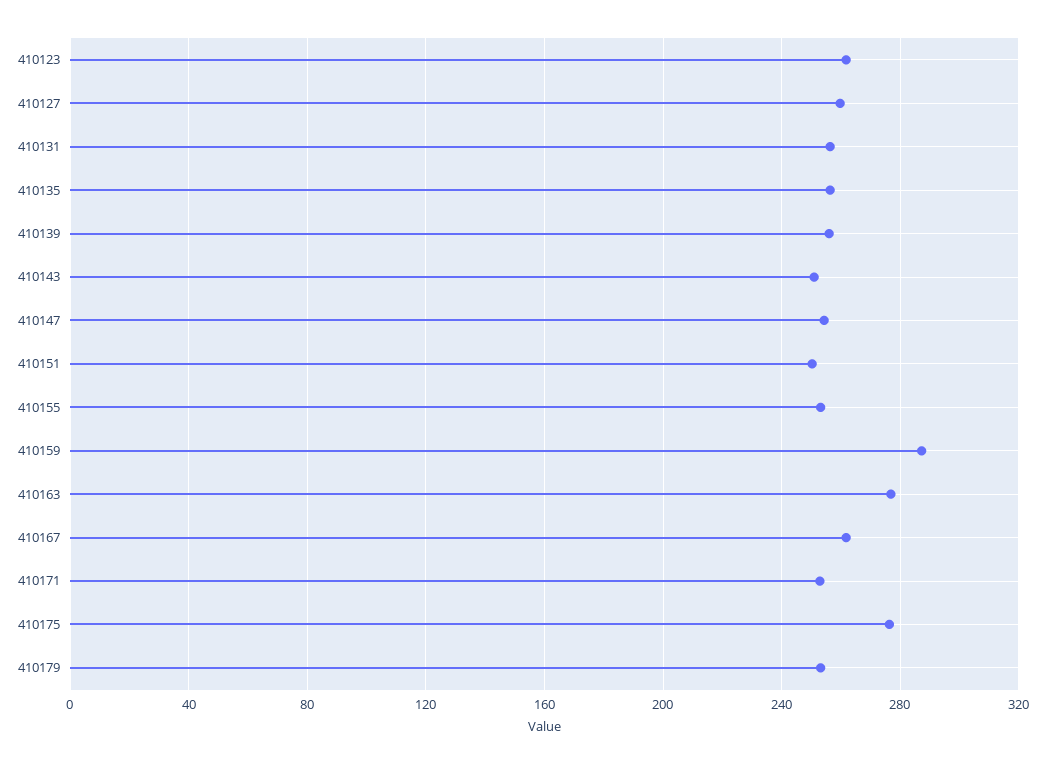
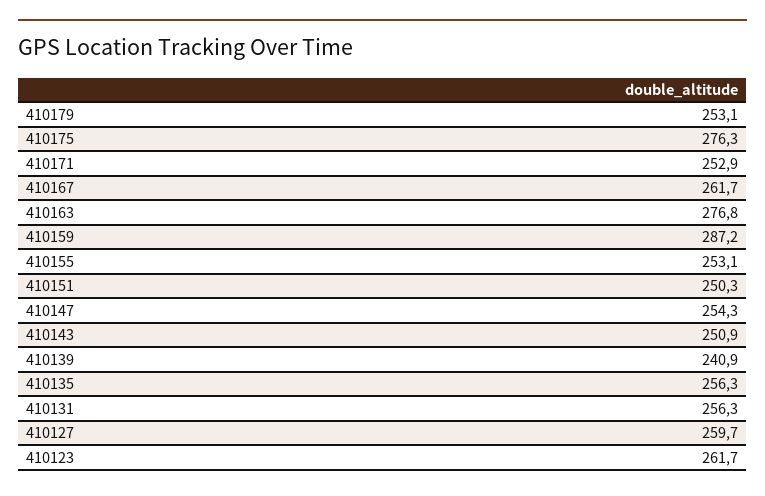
410139: 255 -> 240.9

